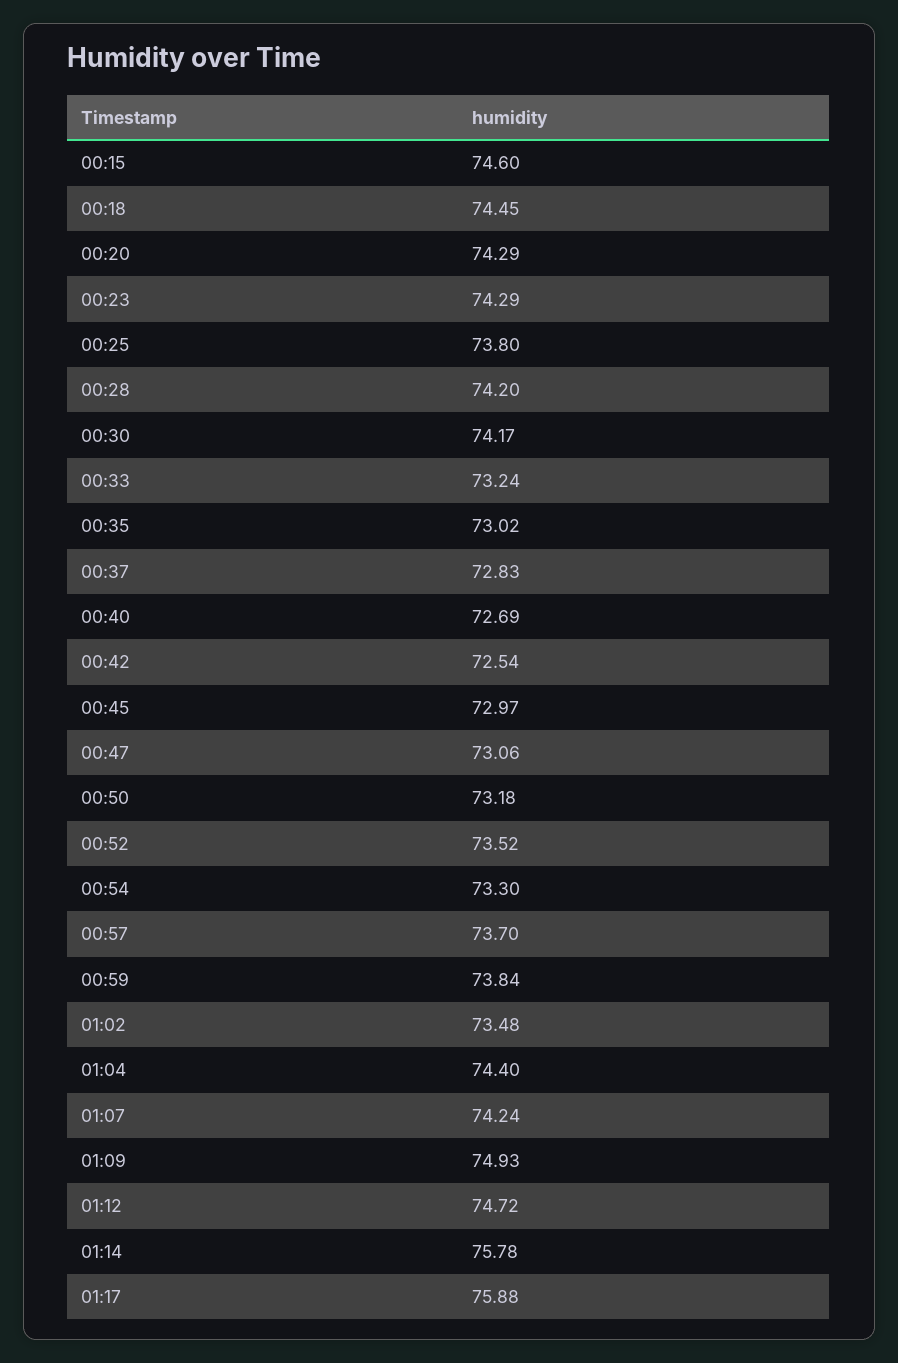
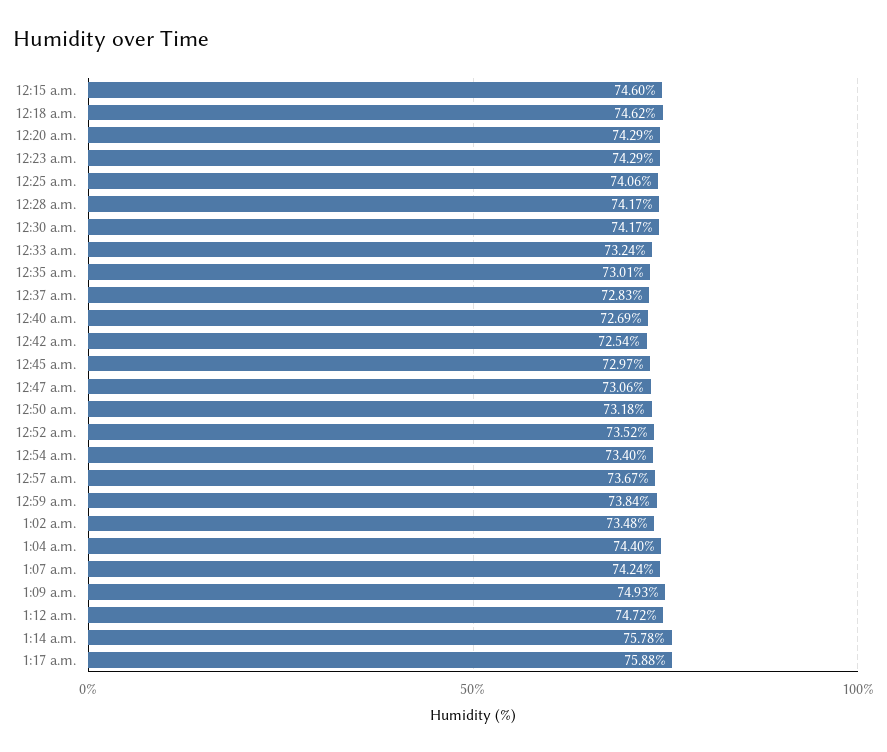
00:18: 74.45 -> 74.62
00:25: 73.8 -> 74.06
00:28: 74.2 -> 74.17
00:35: 73.02 -> 73.01
00:54: 73.3 -> 73.4
00:57: 73.7 -> 73.67

